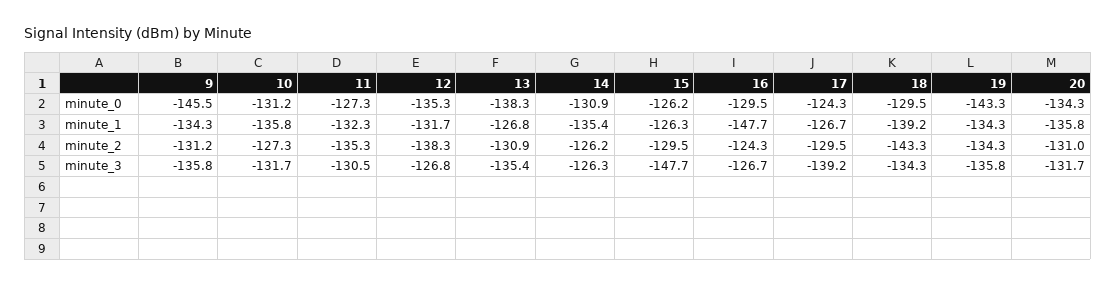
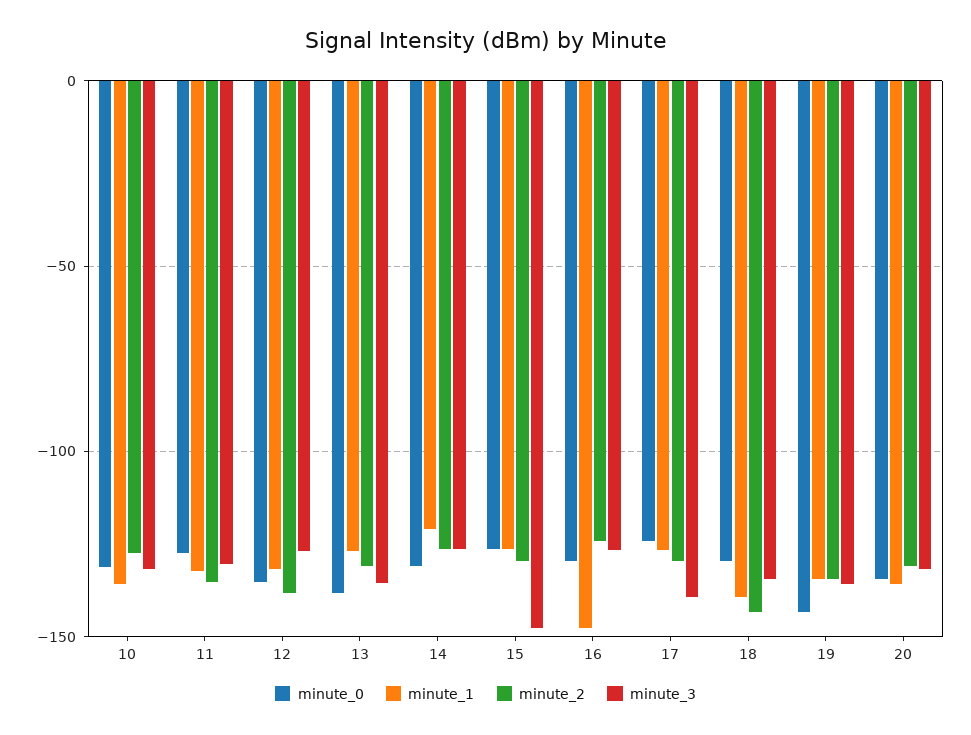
minute_0, 9: -145.5 -> none
minute_1, 9: -134.3 -> none
minute_1, 14: -135.4 -> -120
minute_2, 9: -131.2 -> none
minute_3, 9: -135.8 -> none

